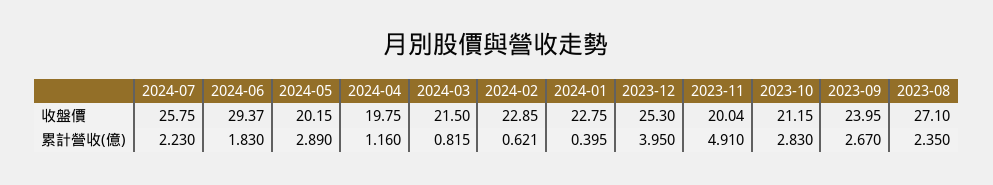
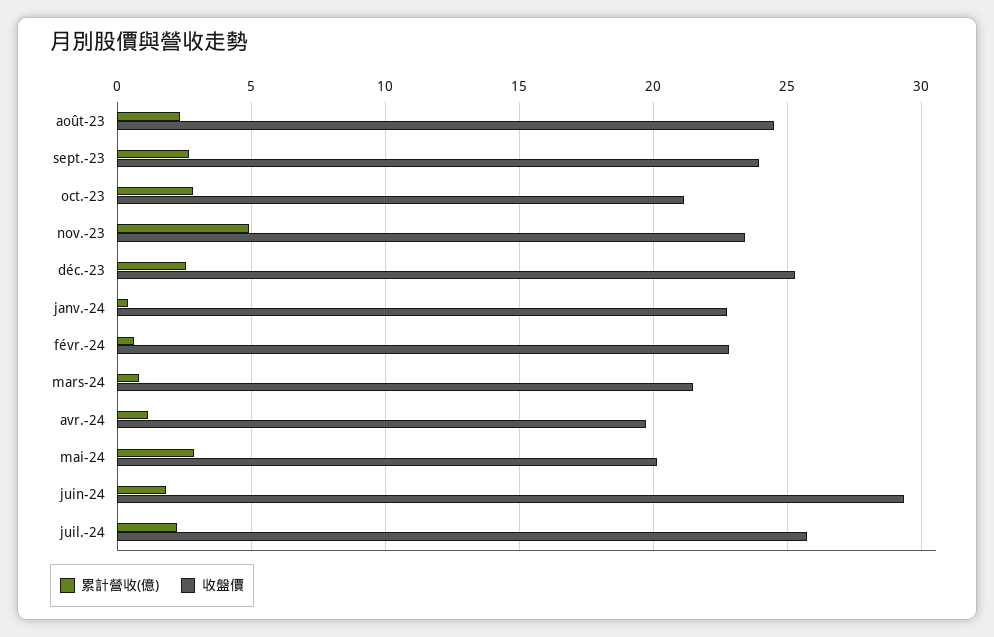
收盤價, 2023-11: 20.04 -> 23.5
收盤價, 2023-08: 27.1 -> 24.5
累計營收(億), 2023-12: 3.95 -> 2.5

